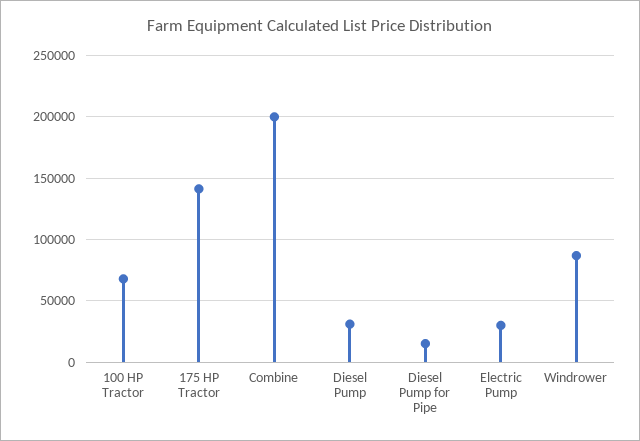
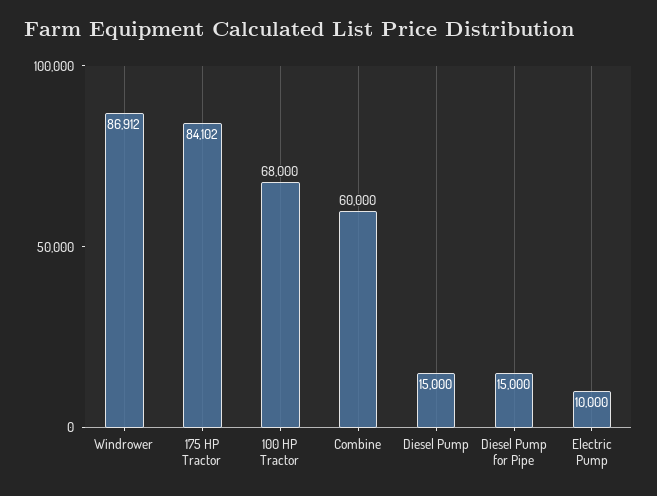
175 HP Tractor: 140000 -> 84102
Combine: 200000 -> 60000
Diesel Pump: 30000 -> 15000
Electric Pump: 30000 -> 10000

